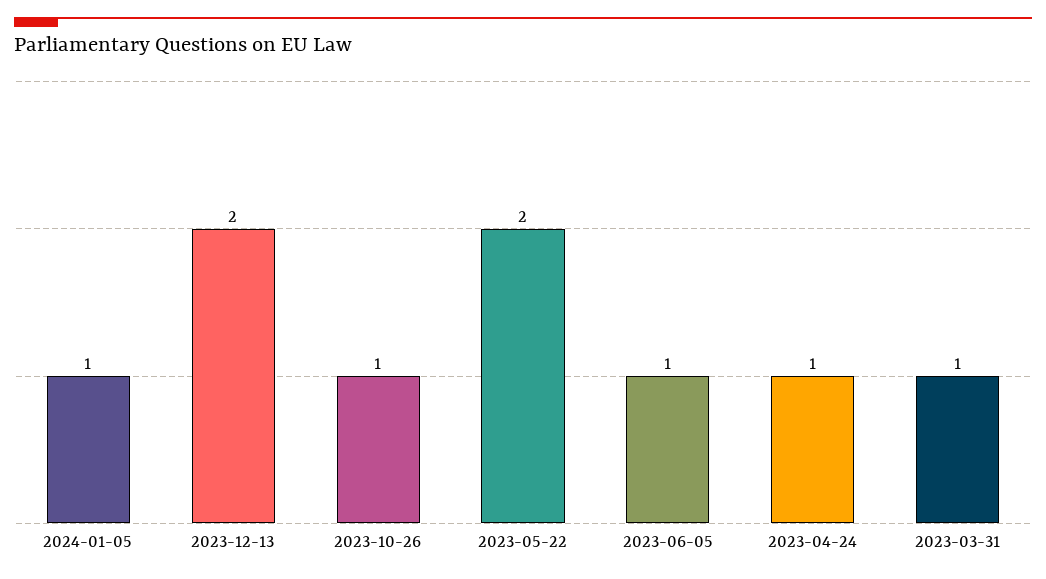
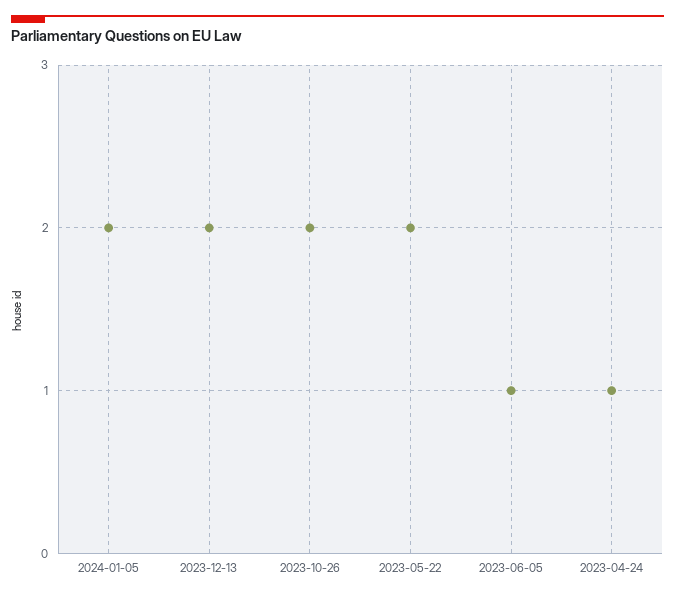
2024-01-05: 1 -> 2
2023-10-26: 1 -> 2
2023-03-31: 1 -> none

